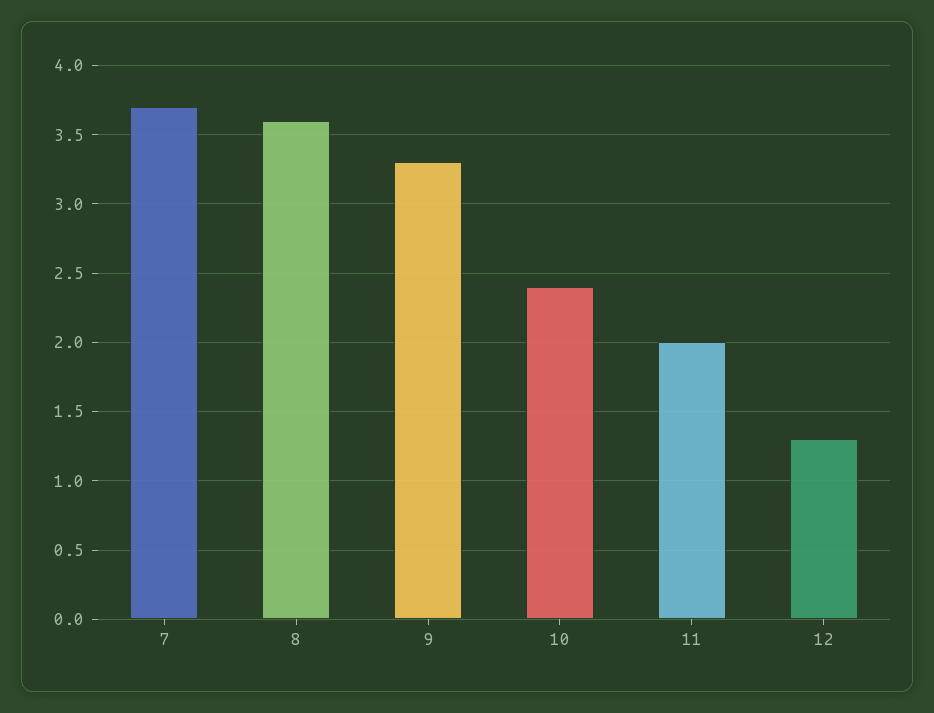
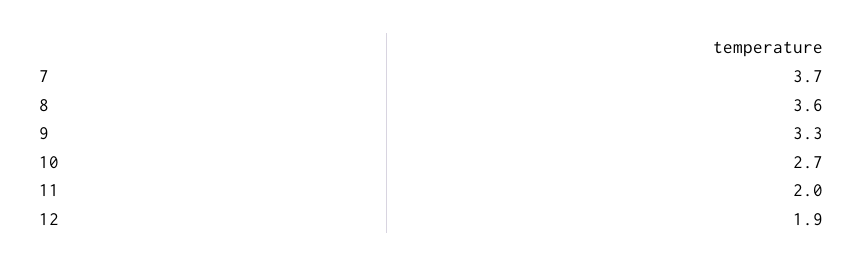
10: 2.4 -> 2.7
12: 1.3 -> 1.9

